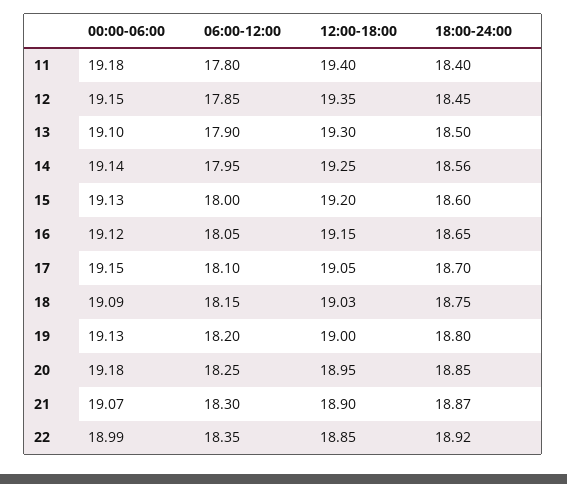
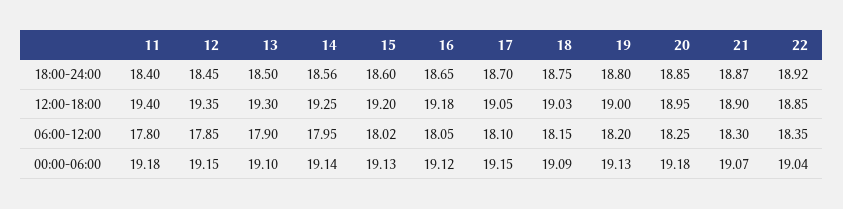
06:00-12:00, 15: 18 -> 18.02
12:00-18:00, 16: 19.15 -> 19.18
00:00-06:00, 22: 18.99 -> 19.04

